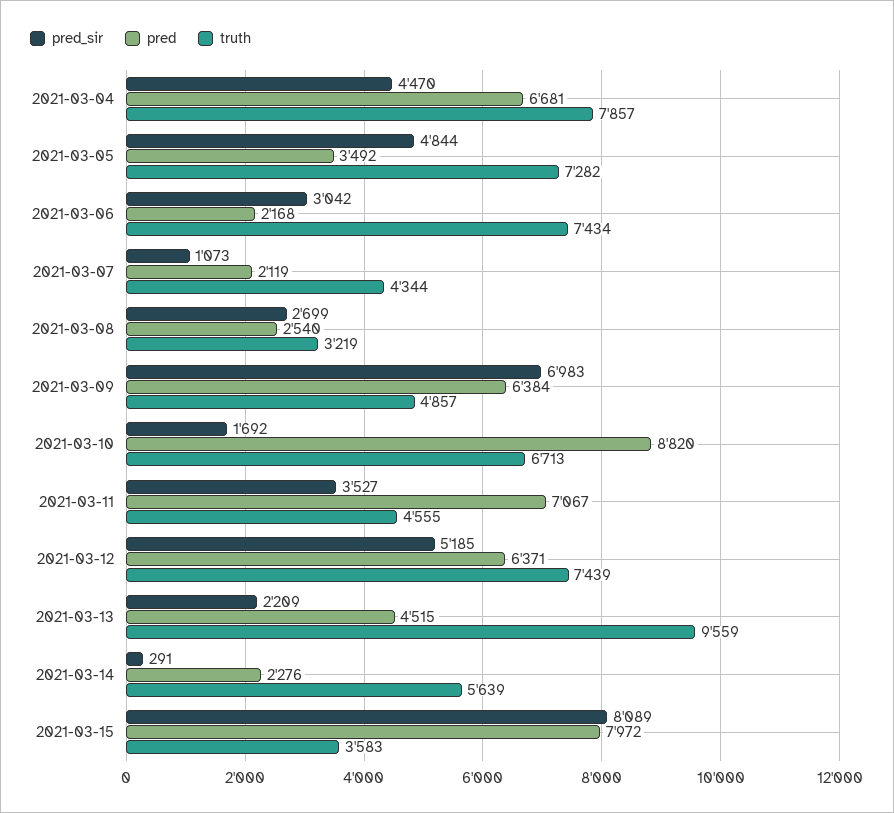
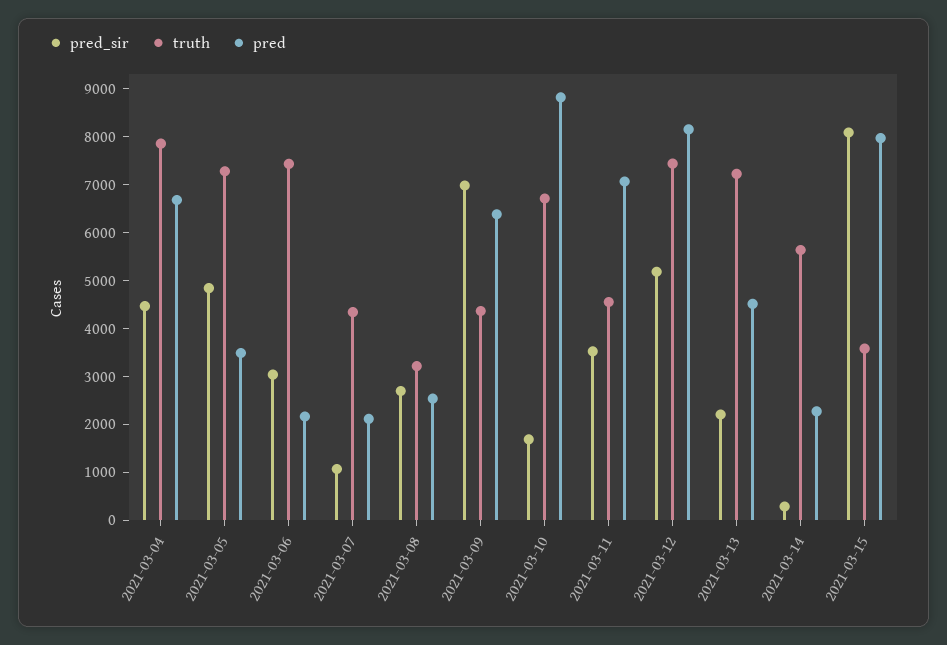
truth, 2021-03-09: 4857 -> 4400
pred, 2021-03-12: 6371 -> 8200
truth, 2021-03-13: 9559 -> 7200

